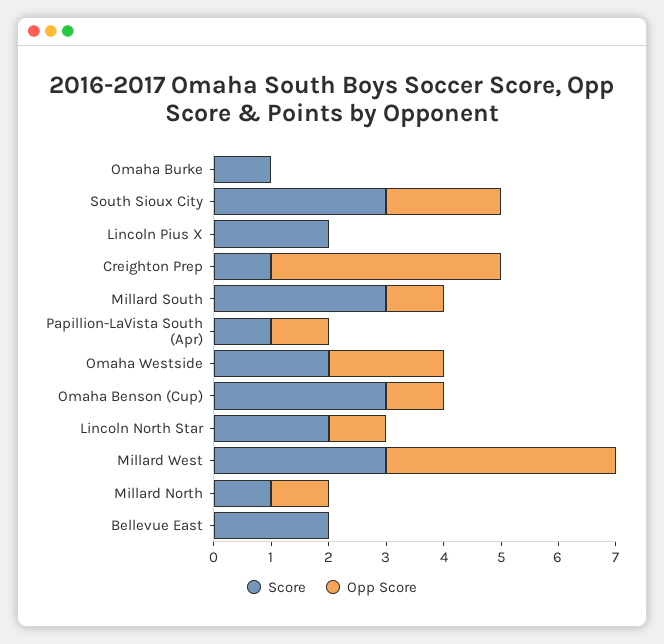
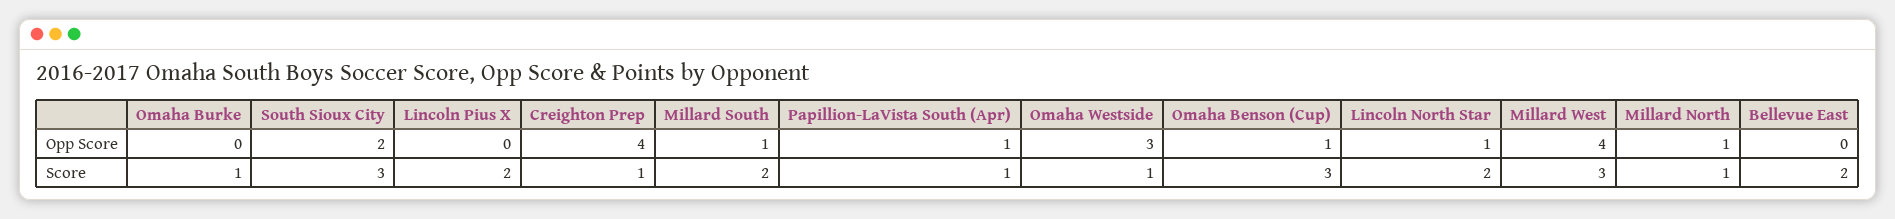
Score, Millard South: 3 -> 2
Score, Omaha Westside: 2 -> 1
Opp Score, Omaha Westside: 2 -> 3

